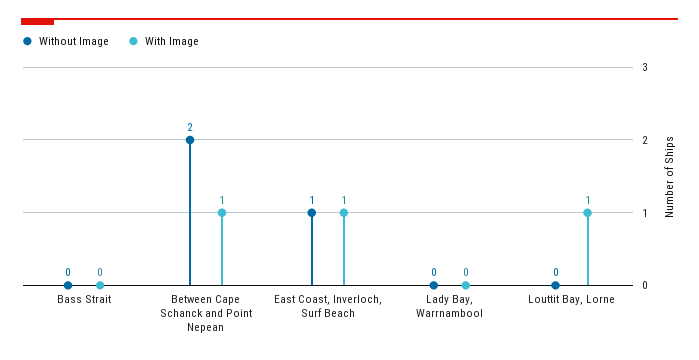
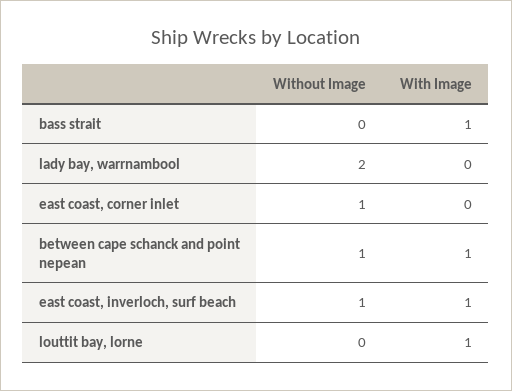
With Image, Bass Strait: 0 -> 1
Without Image, Between Cape Schanck and Point Nepean: 2 -> 1
Without Image, Lady Bay, Warrnambool: 0 -> 2
Without Image, east coast, corner inlet: none -> 1
With Image, east coast, corner inlet: none -> 0

